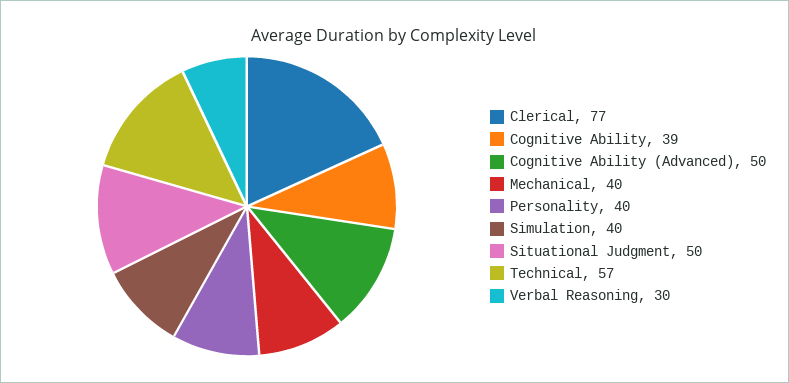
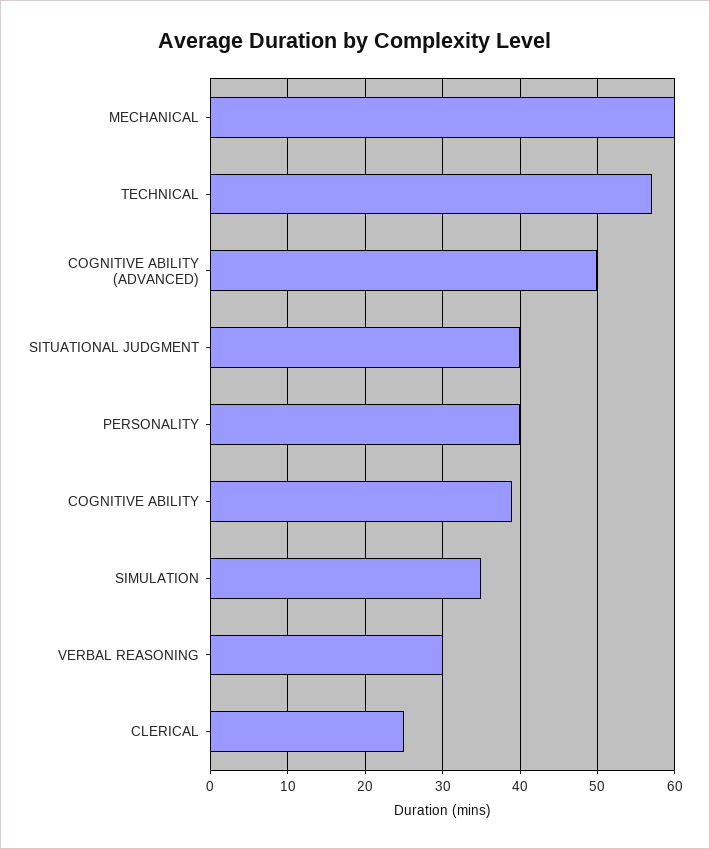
Clerical: 77 -> 25
Mechanical: 40 -> 60
Simulation: 40 -> 35
Situational Judgment: 50 -> 40

